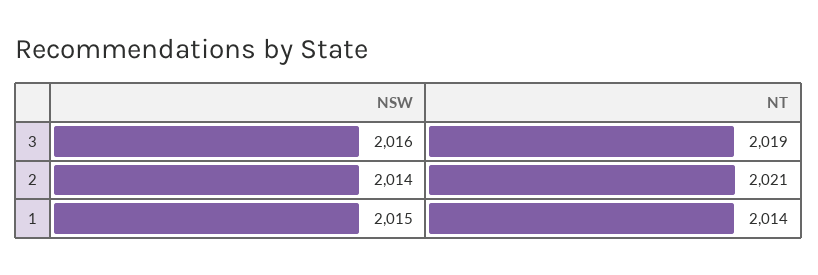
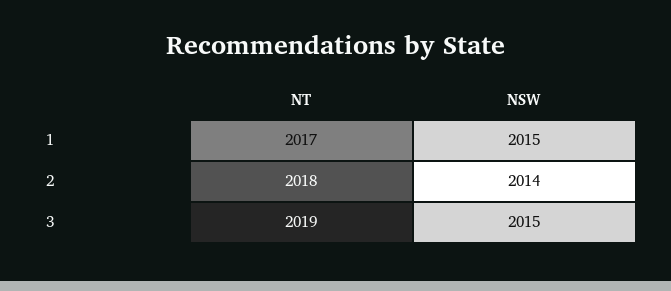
NSW, 3: 2016 -> 2015
NT, 2: 2021 -> 2018
NT, 1: 2014 -> 2017

